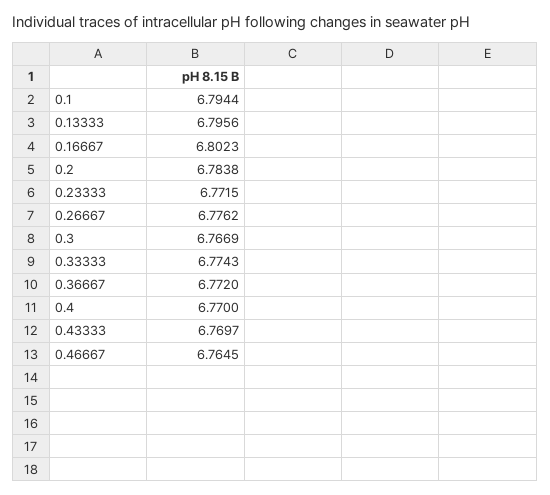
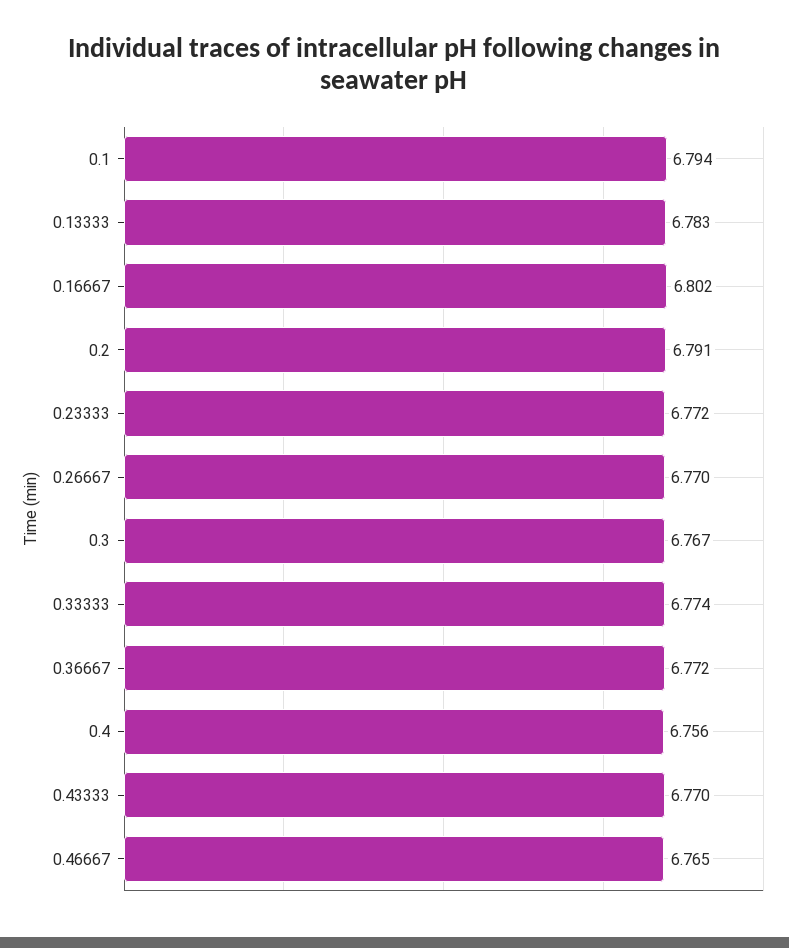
0.13333: 6.7956 -> 6.783
0.2: 6.7838 -> 6.791
0.26667: 6.7762 -> 6.77
0.4: 6.77 -> 6.756

